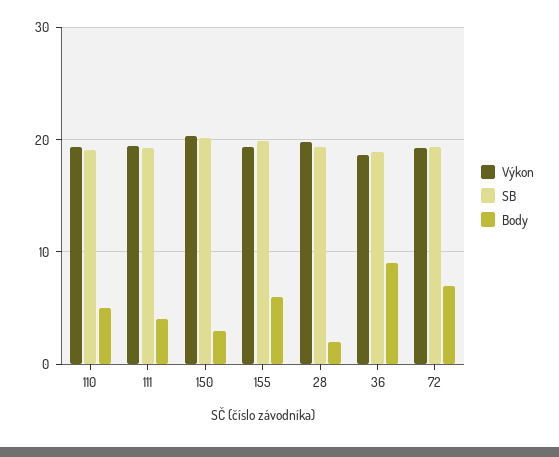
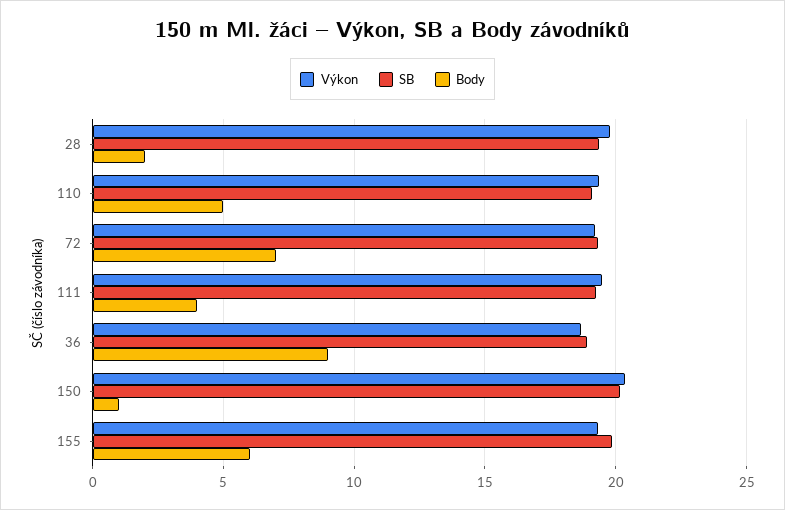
Body, 150: 3 -> 1

